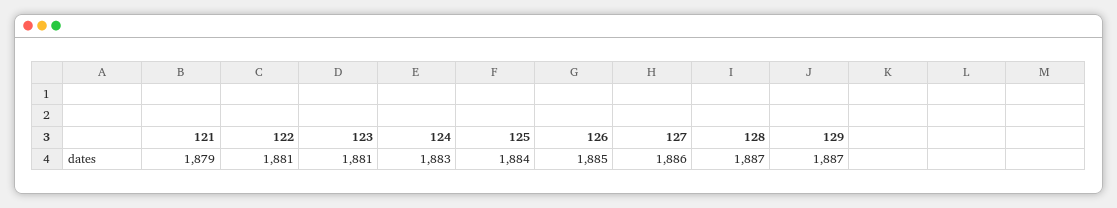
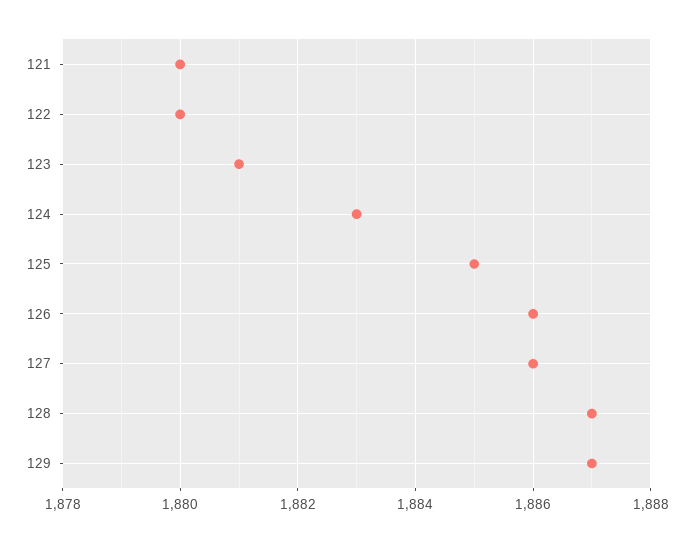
121: 1879 -> 1880
122: 1881 -> 1880
125: 1884 -> 1885
126: 1885 -> 1886

